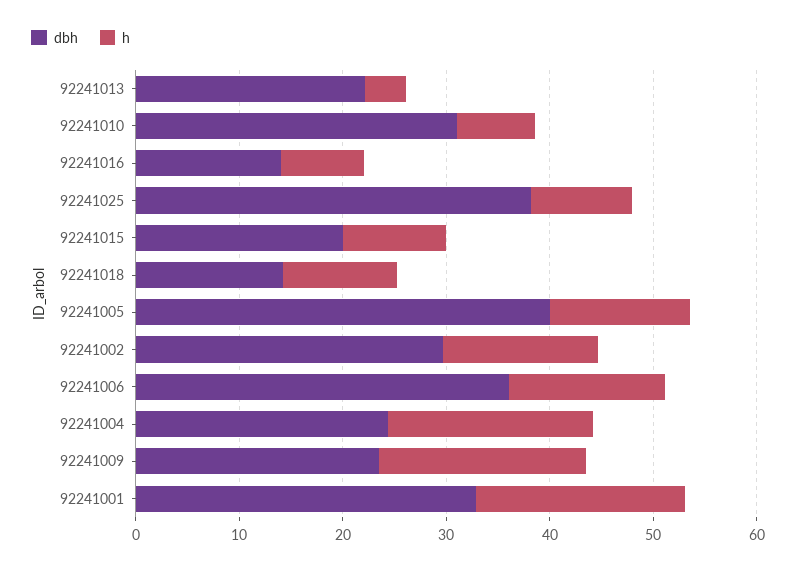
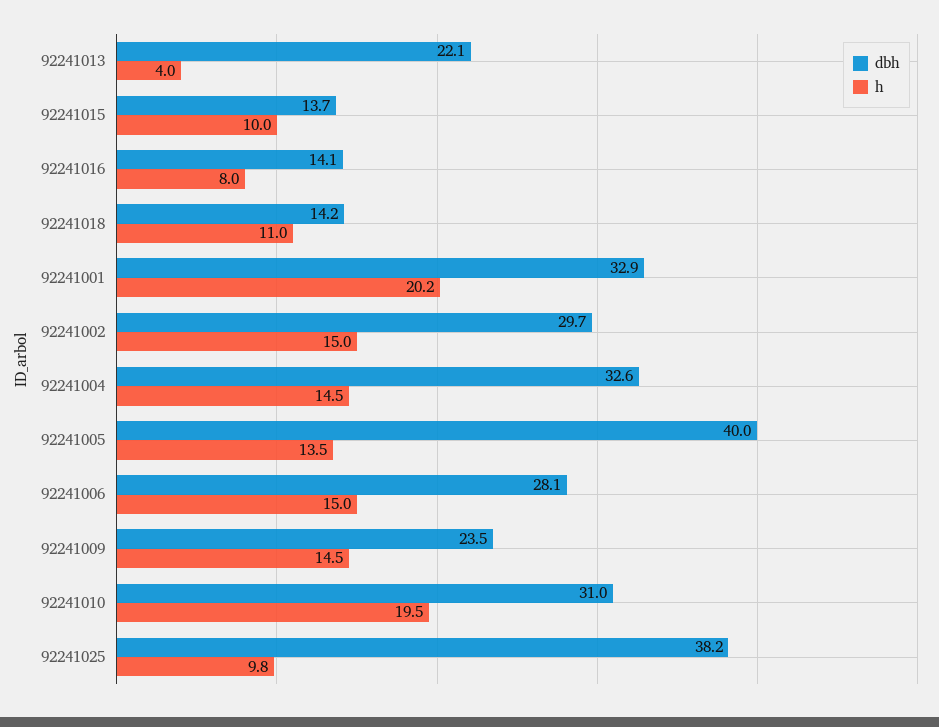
h, 92241010: 8 -> 19.5
dbh, 92241015: 20 -> 13.7
dbh, 92241006: 36 -> 28.1
dbh, 92241004: 24 -> 32.6
h, 92241004: 20 -> 14.5
h, 92241009: 20 -> 14.5

